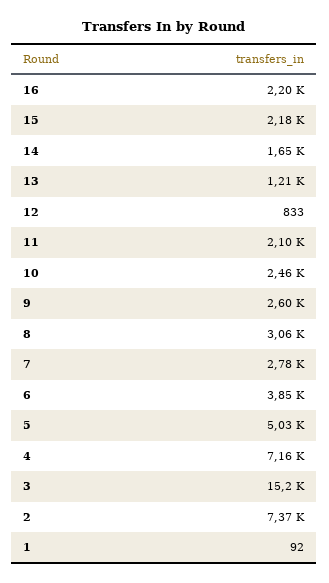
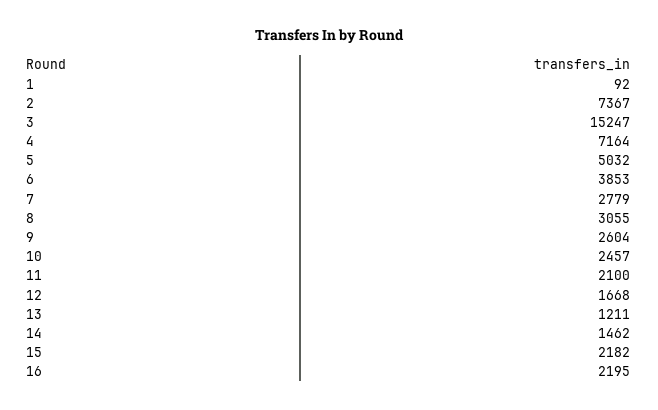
14: 1650 -> 1462
12: 833 -> 1668

